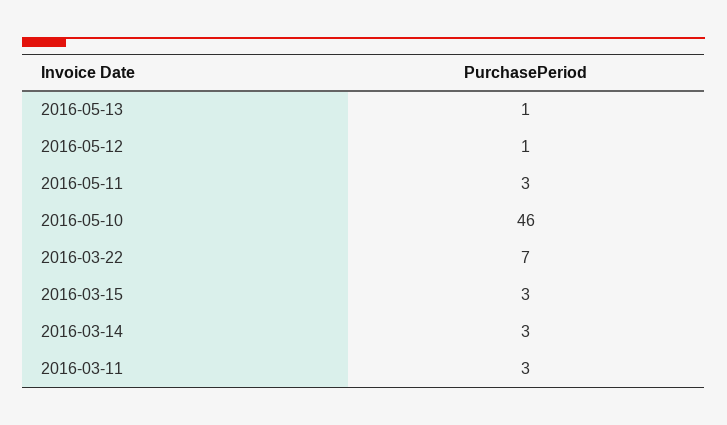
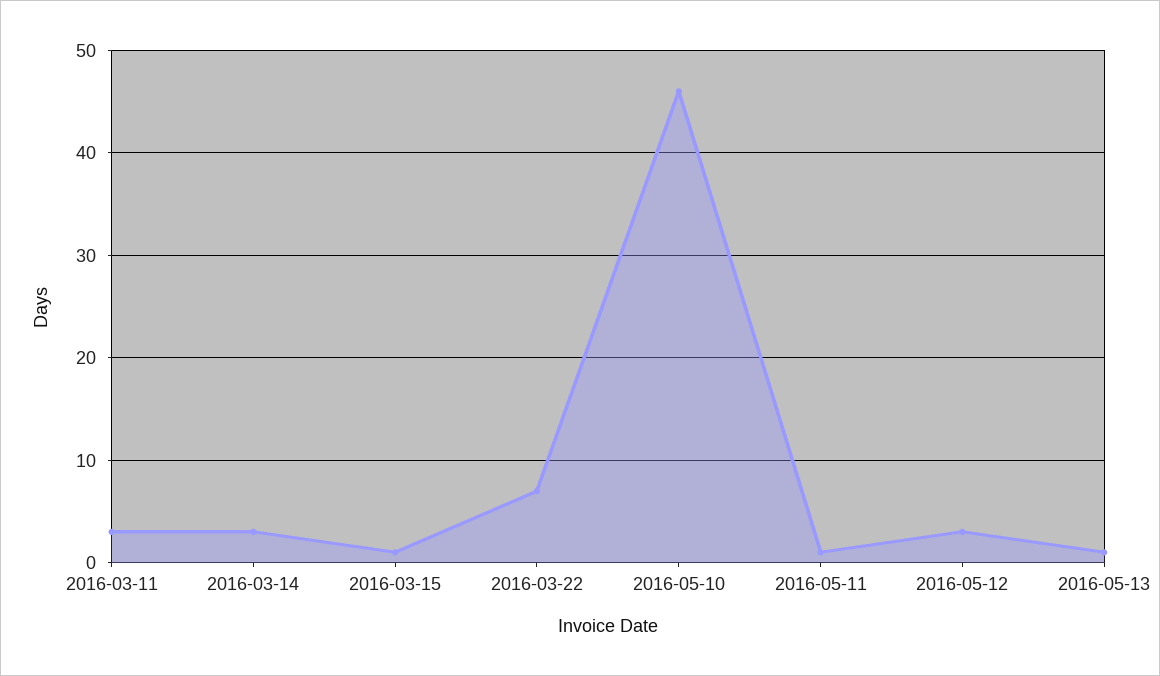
2016-05-12: 1 -> 3
2016-05-11: 3 -> 1
2016-03-15: 3 -> 1

